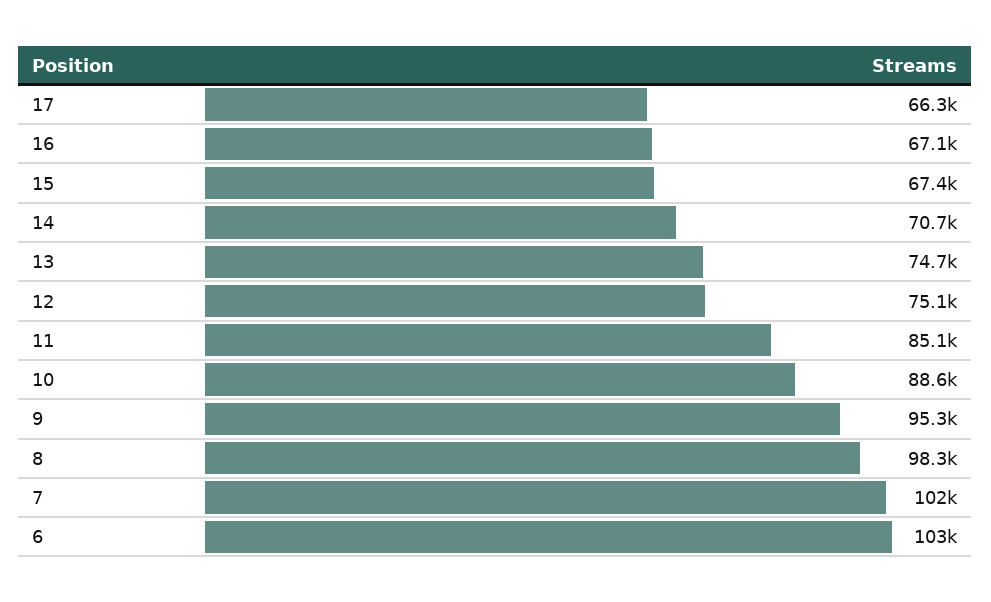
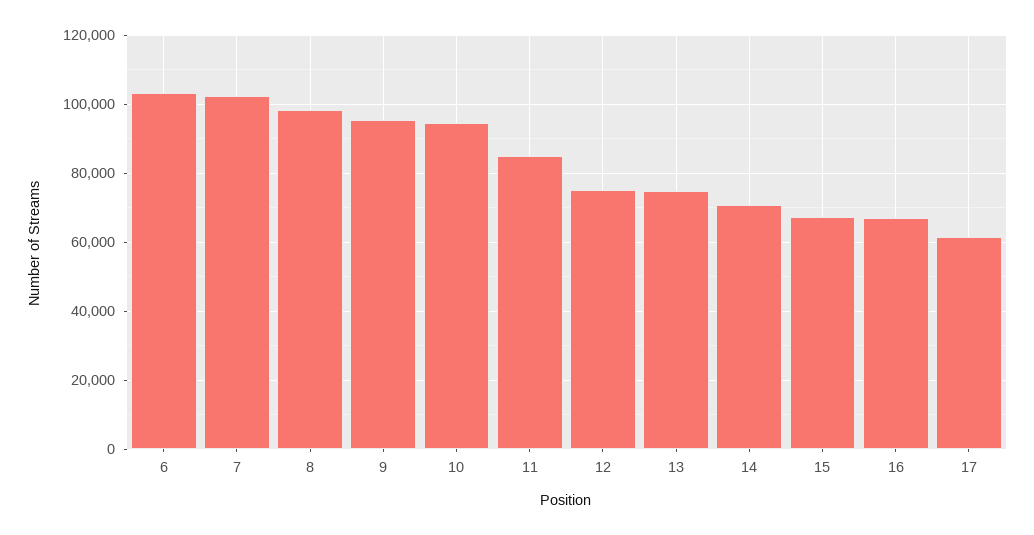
17: 66300 -> 62000
10: 88600 -> 94000

